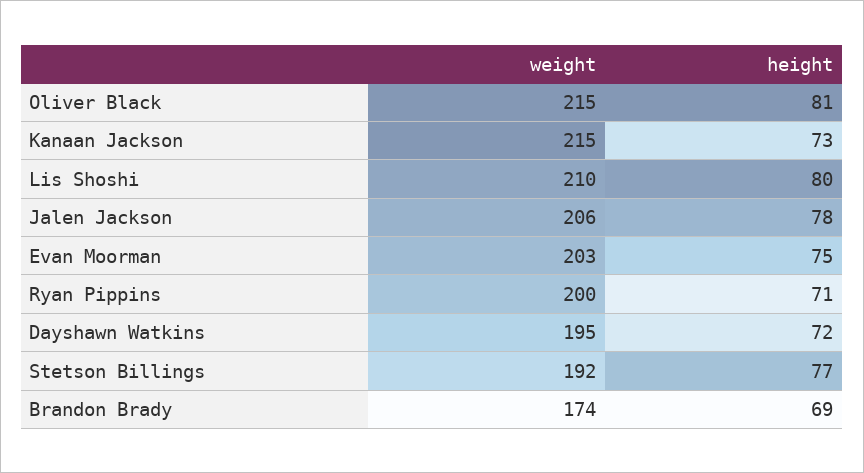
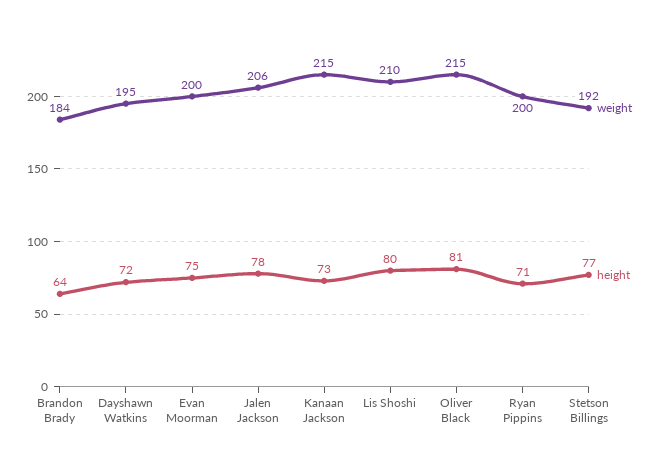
weight, Evan Moorman: 203 -> 200
weight, Brandon Brady: 174 -> 184
height, Brandon Brady: 69 -> 64

